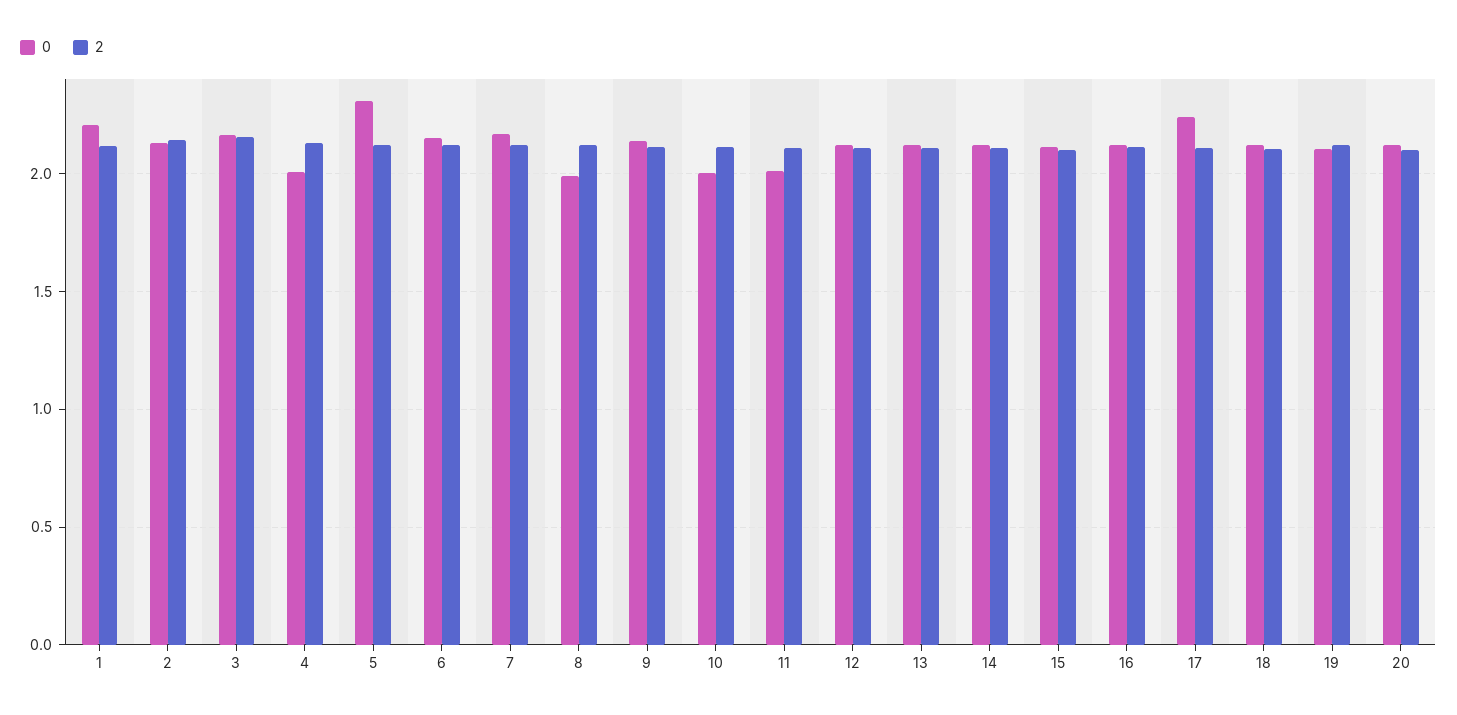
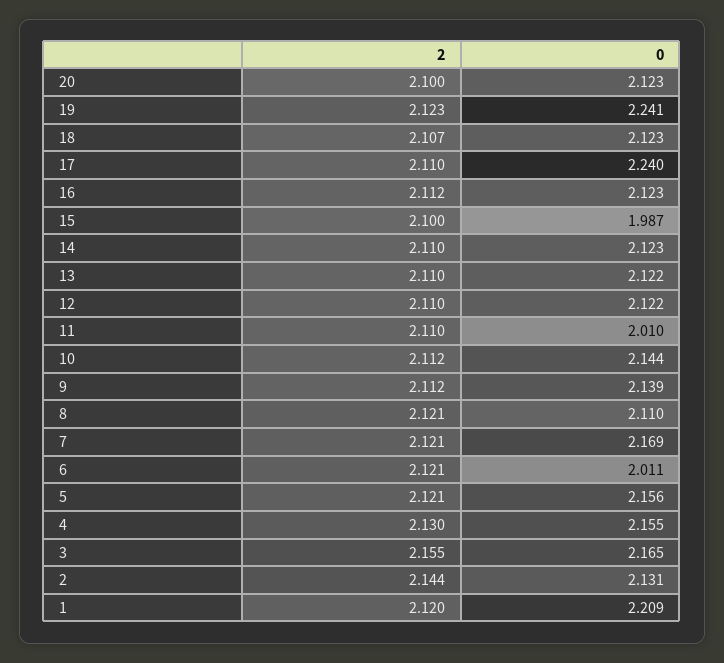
0, 4: 2 -> 2.155
0, 5: 2.3 -> 2.156
0, 6: 2.15 -> 2.011
0, 8: 2 -> 2.11
0, 10: 2 -> 2.144
0, 15: 2.1 -> 1.987
0, 19: 2.1 -> 2.241

